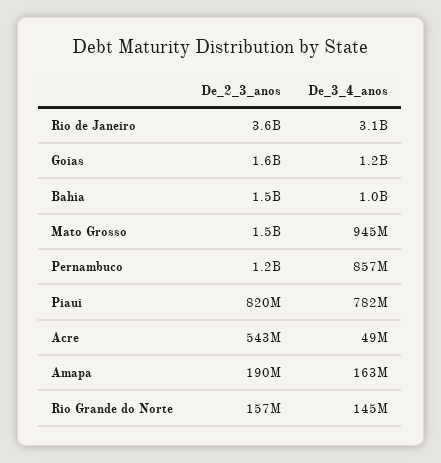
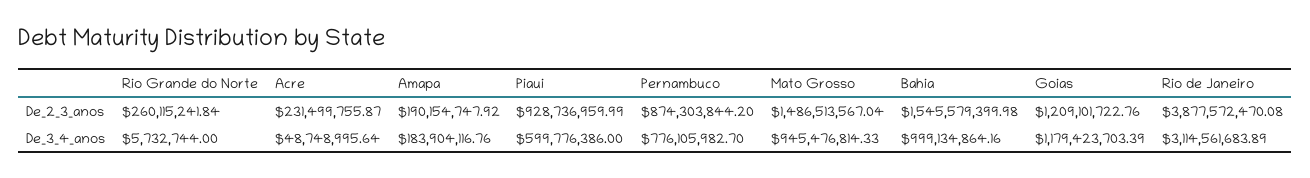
De_2_3_anos, Rio de Janeiro: 3600000000 -> 3877572470.08
De_2_3_anos, Goias: 1600000000 -> 1209101722.76
De_2_3_anos, Pernambuco: 1200000000 -> 874303844.2
De_3_4_anos, Pernambuco: 857000000 -> 776105982.7
De_2_3_anos, Piaui: 820000000 -> 928736959.99
De_3_4_anos, Piaui: 782000000 -> 599776386
De_2_3_anos, Acre: 543000000 -> 231499755.87
De_3_4_anos, Amapa: 163000000 -> 183904116.76
De_2_3_anos, Rio Grande do Norte: 157000000 -> 260115241.84
De_3_4_anos, Rio Grande do Norte: 145000000 -> 5732744

